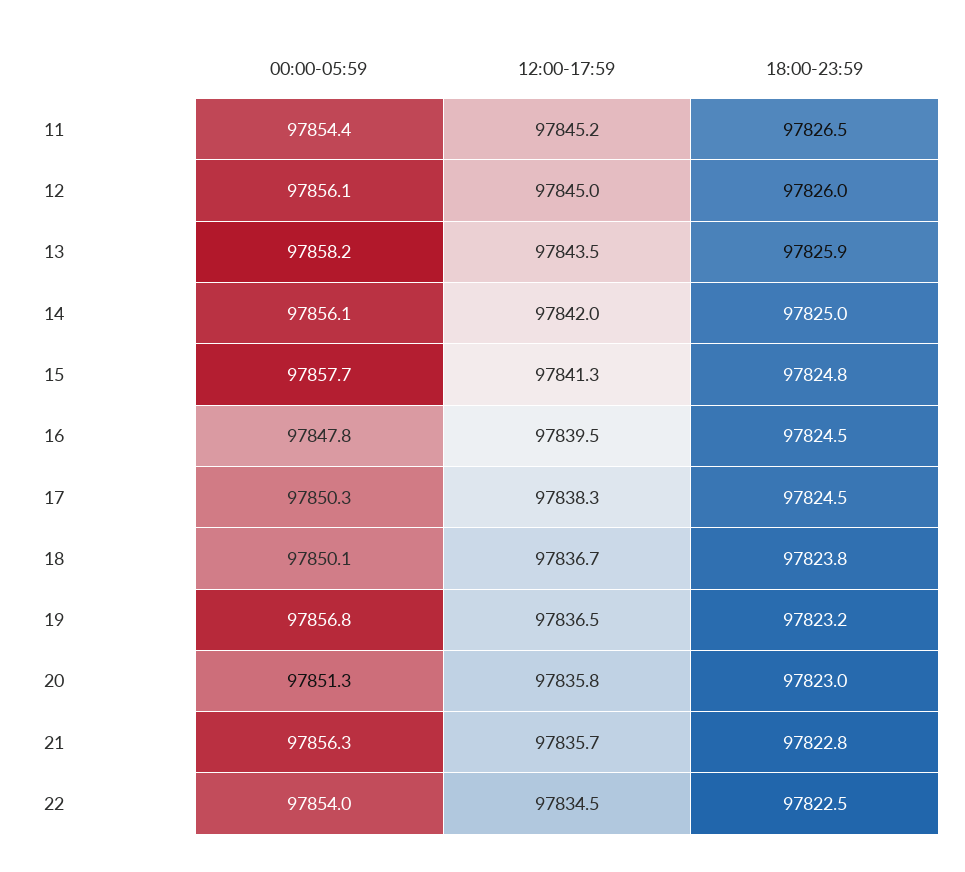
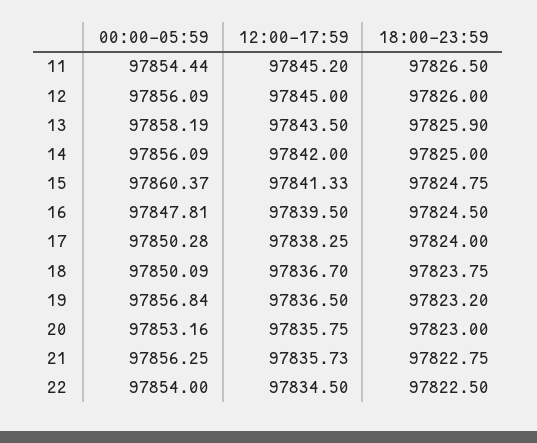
00:00-05:59, 15: 97857.7 -> 97860.37
18:00-23:59, 17: 97824.5 -> 97824
00:00-05:59, 20: 97851.3 -> 97853.16

